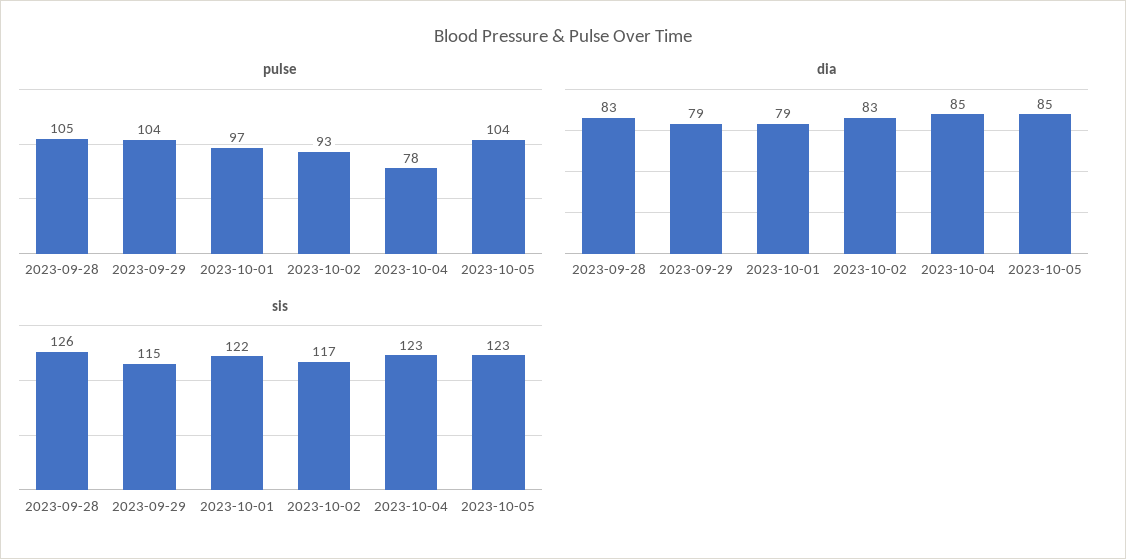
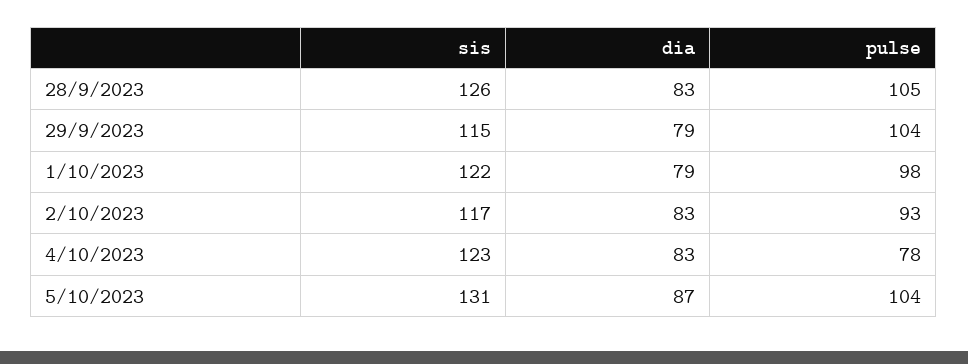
pulse, 2023-10-01: 97 -> 98
dia, 2023-10-04: 85 -> 83
dia, 2023-10-05: 85 -> 87
sis, 2023-10-05: 123 -> 131

